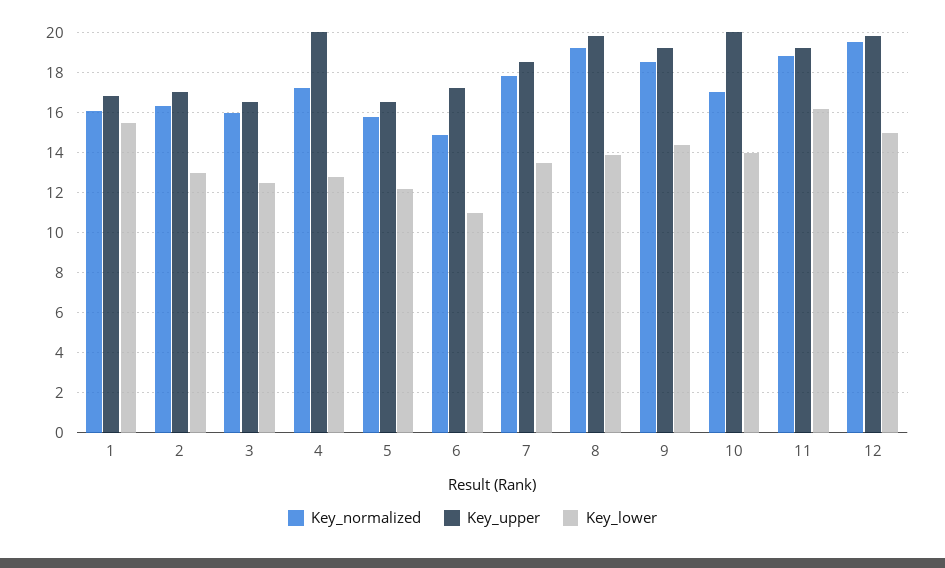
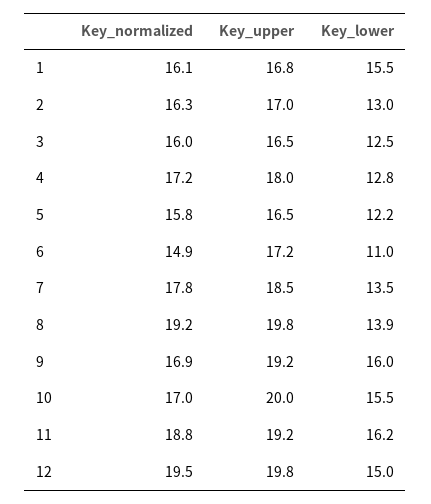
Key_upper, 4: 20 -> 18
Key_normalized, 9: 18.5 -> 16.9
Key_lower, 9: 14.5 -> 16
Key_lower, 10: 14 -> 15.5

